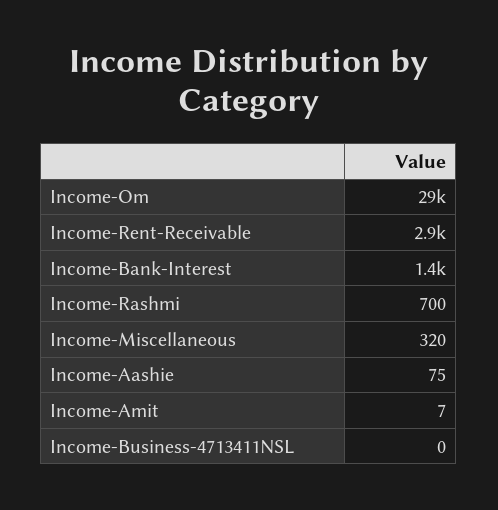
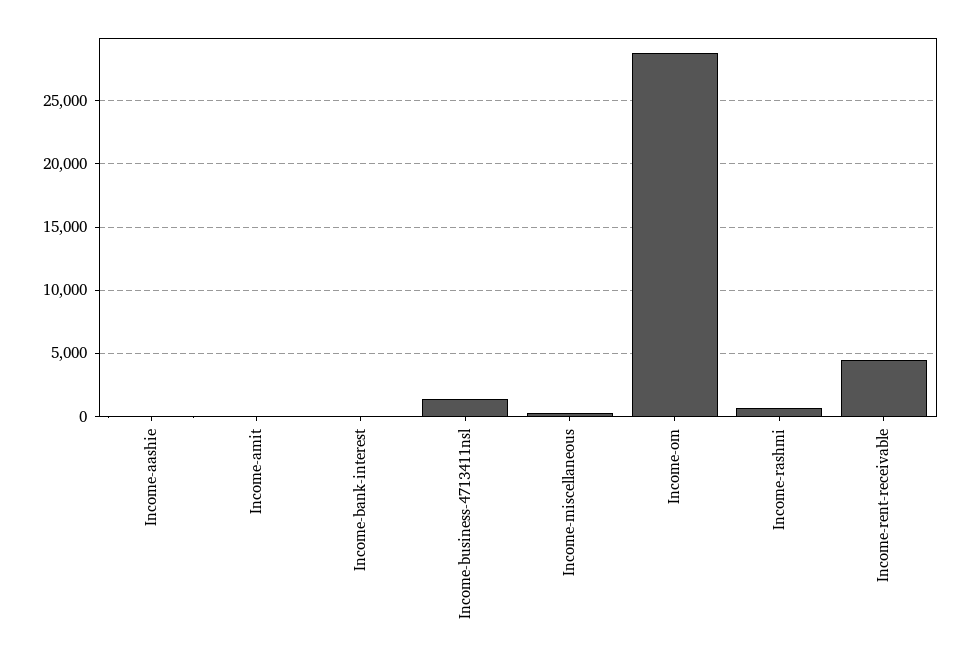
Income-Rent-Receivable: 2900 -> 4500
Income-Bank-Interest: 1400 -> 0
Income-Business-4713411NSL: 0 -> 1500

